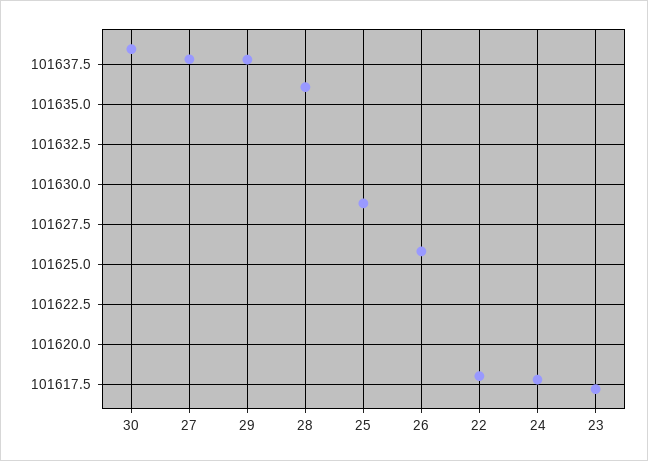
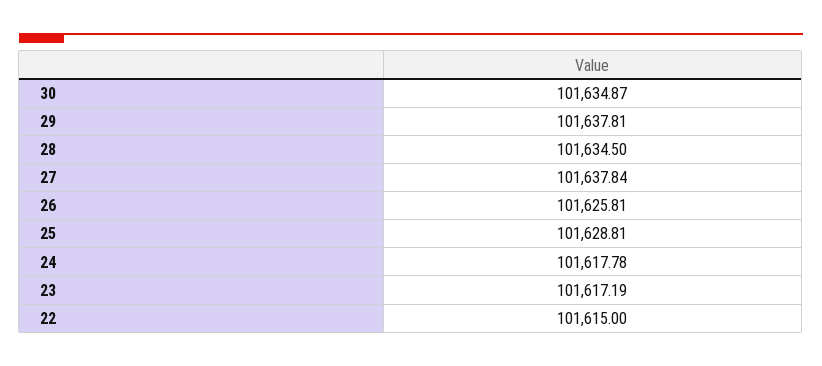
30: 101638.5 -> 101634.87
28: 101636 -> 101634.5
22: 101618 -> 101615

